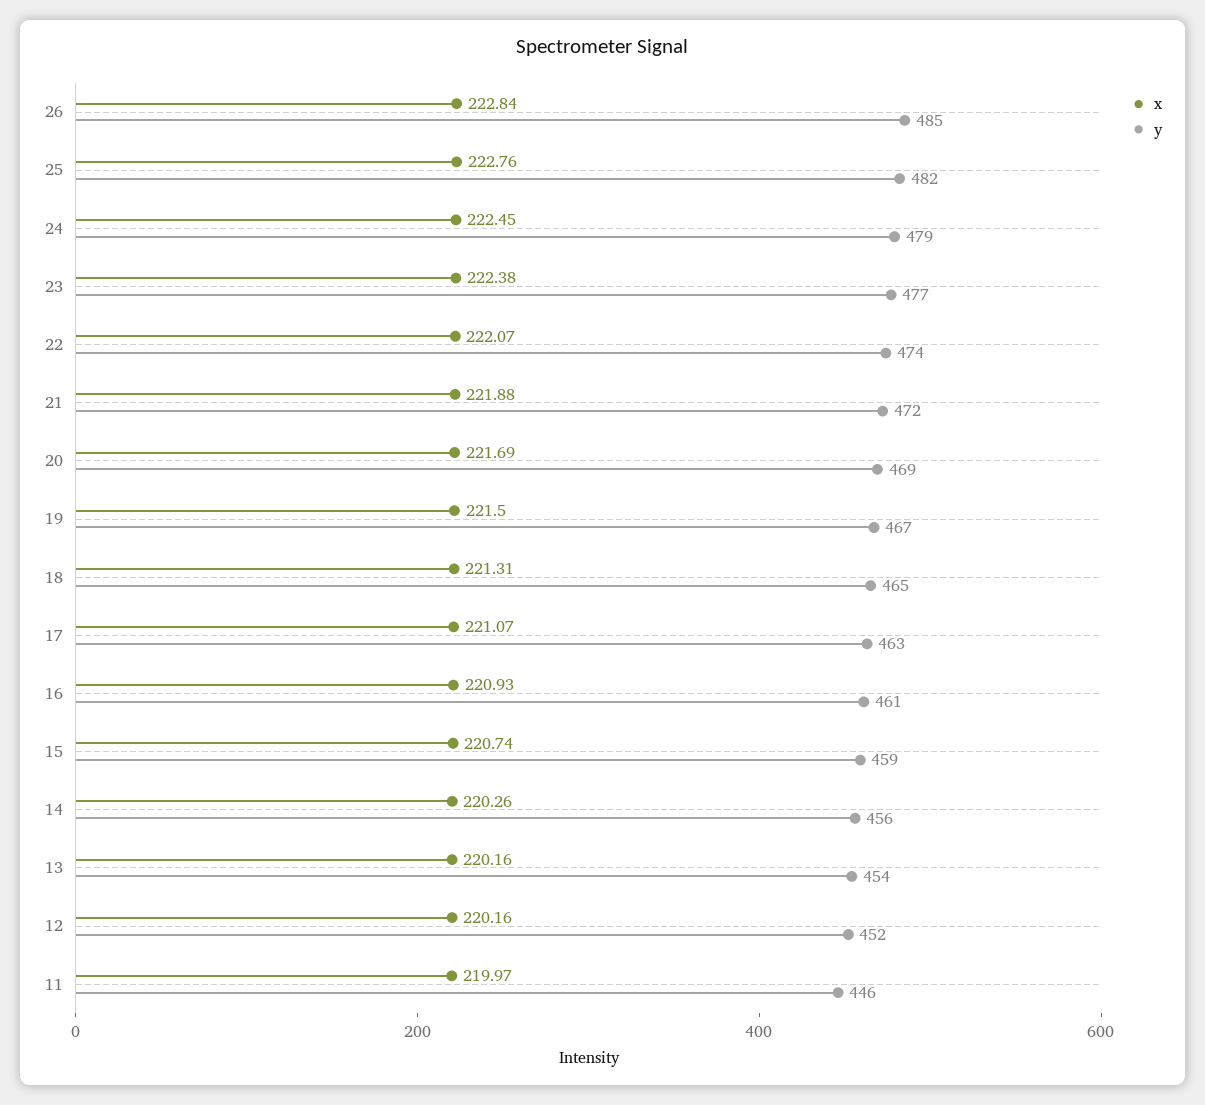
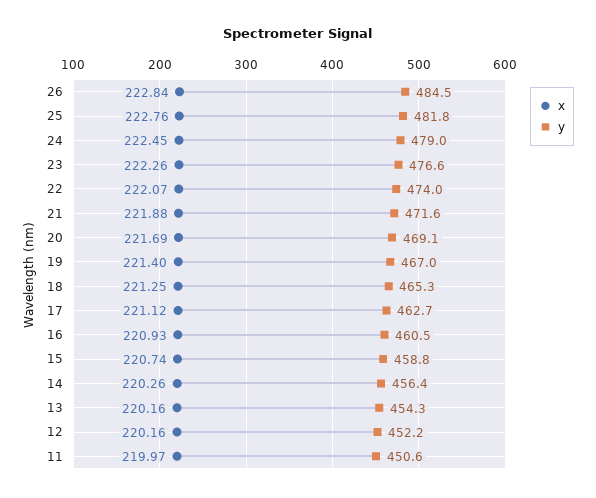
x, 23: 222.38 -> 222.26
x, 19: 221.5 -> 221.4
x, 18: 221.31 -> 221.25
x, 17: 221.07 -> 221.12
y, 11: 446 -> 450.6

